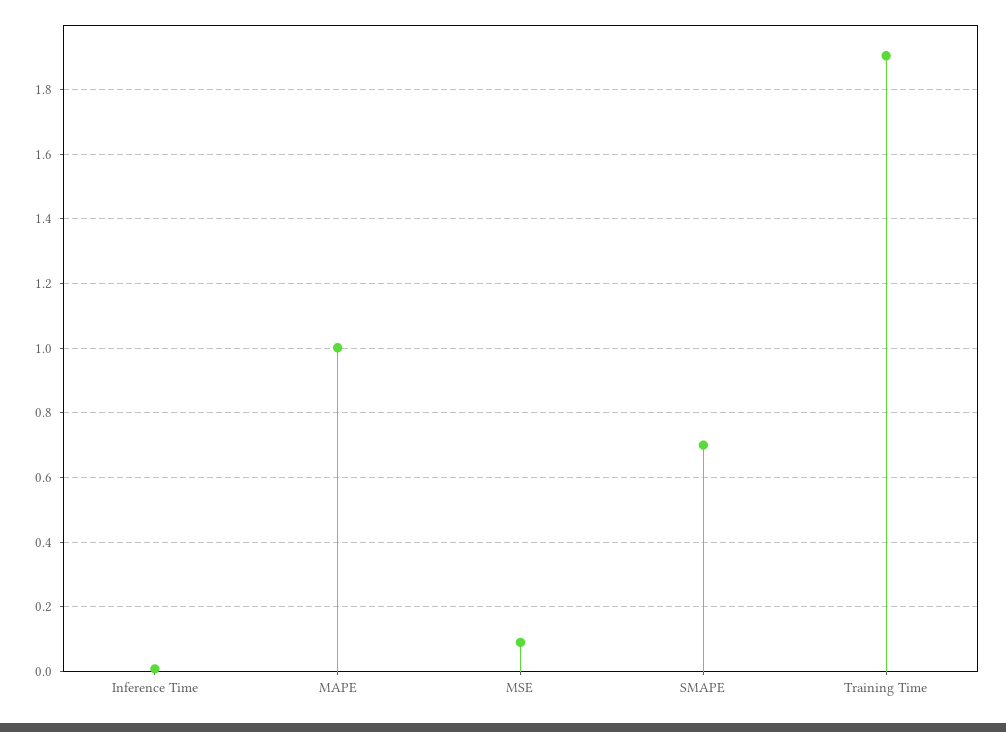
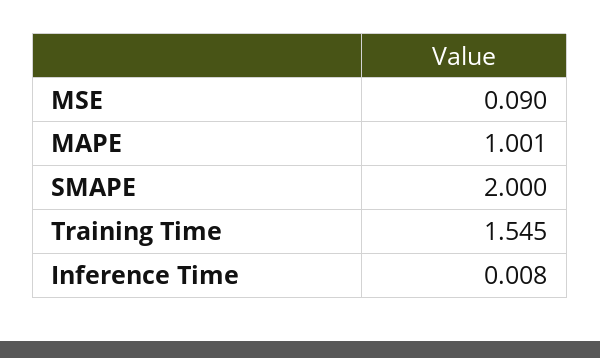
SMAPE: 0.7 -> 2
Training Time: 1.9 -> 1.545

